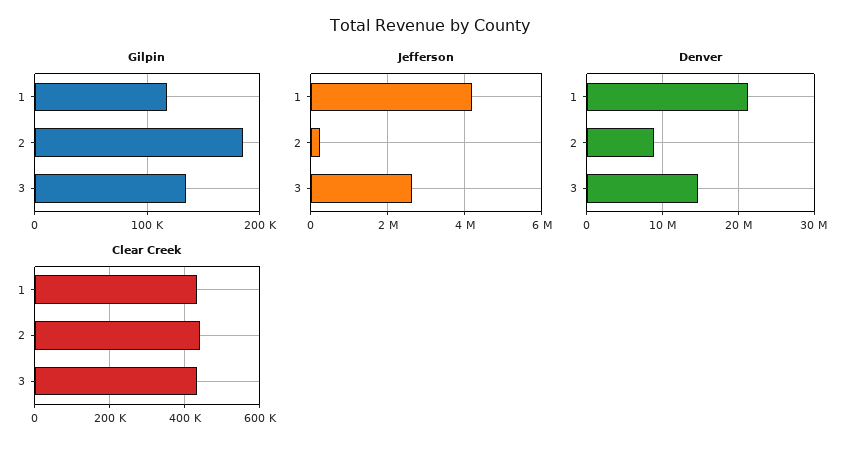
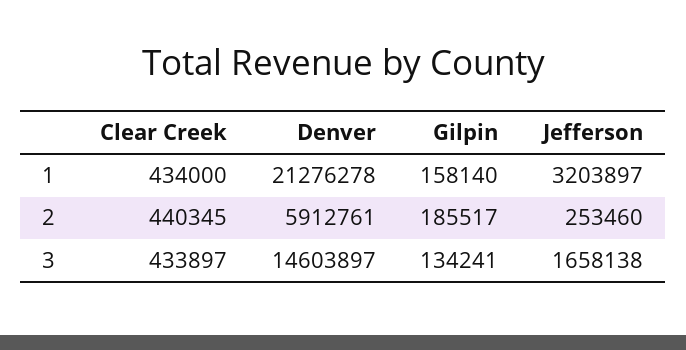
Gilpin, 1: 120000 -> 158140
Jefferson, 1: 4200000 -> 3203897
Jefferson, 3: 2600000 -> 1658138
Denver, 2: 9000000 -> 5912761

